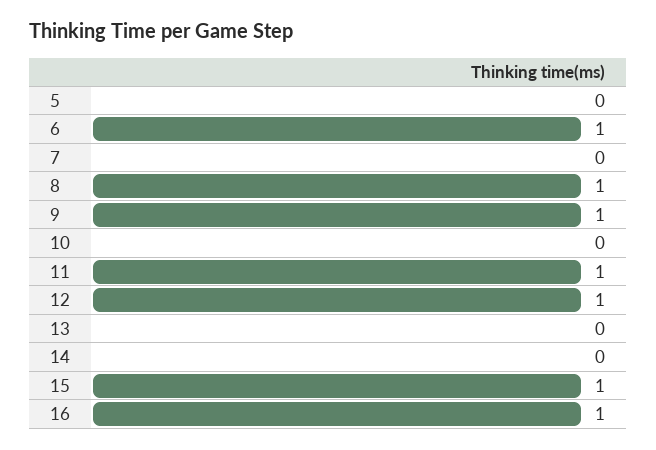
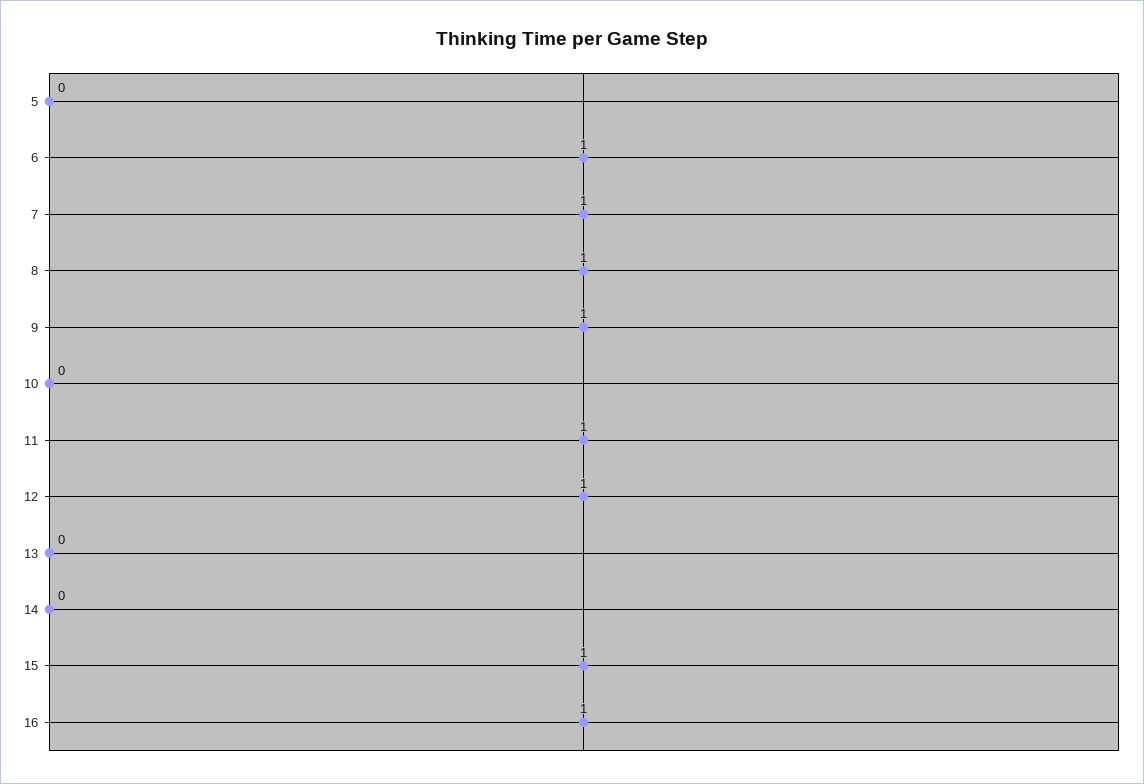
7: 0 -> 1

